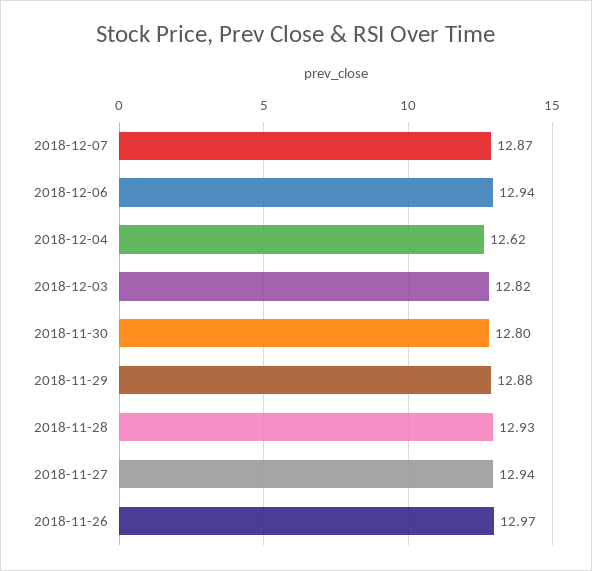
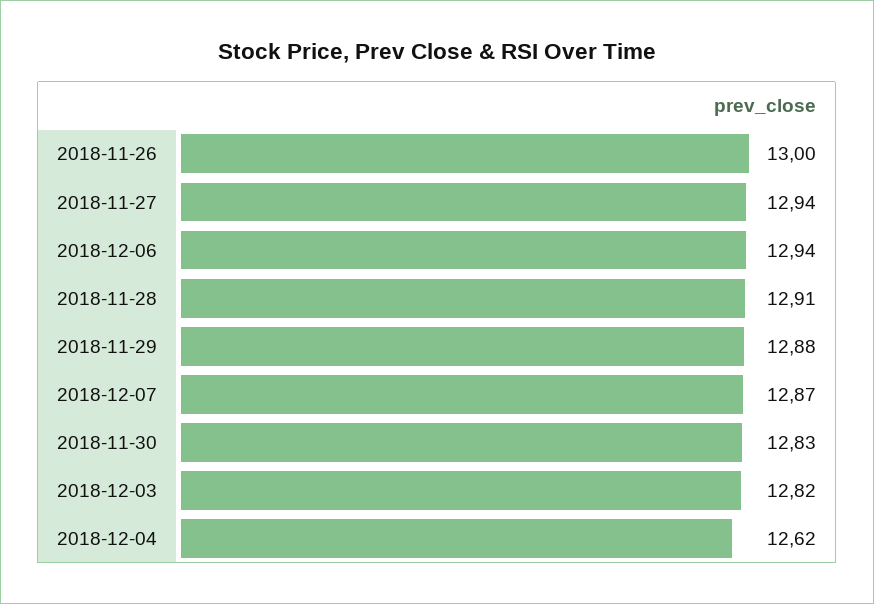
2018-11-30: 12.8 -> 12.83
2018-11-28: 12.93 -> 12.91
2018-11-26: 12.97 -> 13

